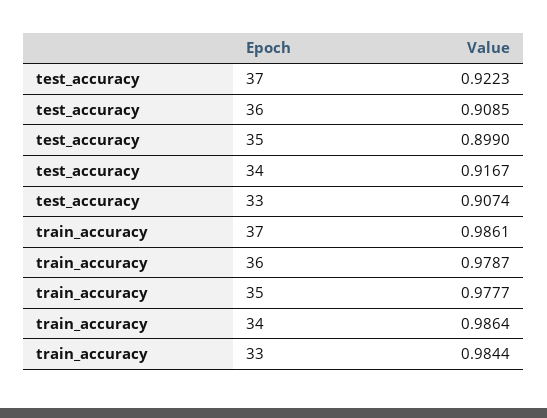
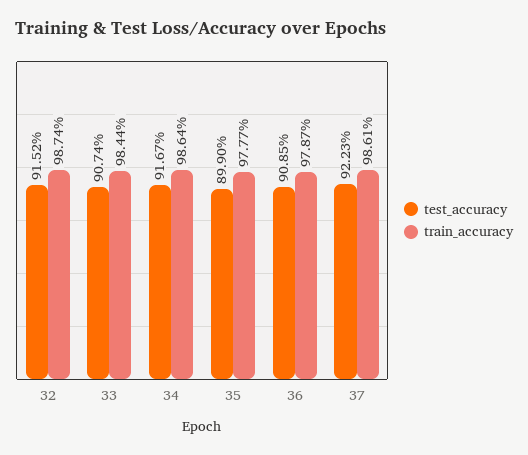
test_accuracy, 32: none -> 0.9152
train_accuracy, 32: none -> 0.9874

